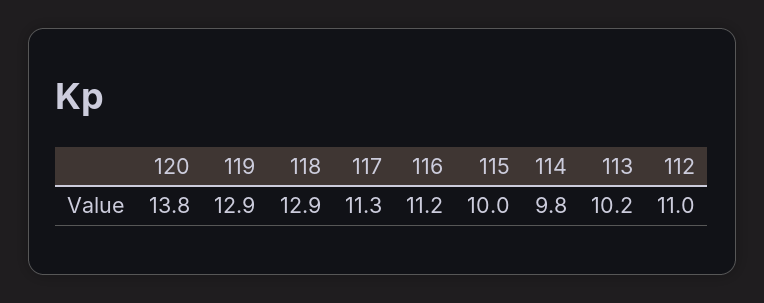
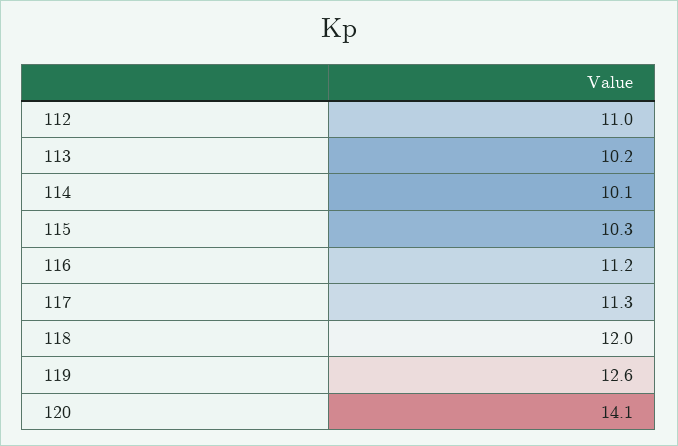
120: 13.8 -> 14.1
119: 12.9 -> 12.6
118: 12.9 -> 12
115: 10 -> 10.3
114: 9.8 -> 10.1

